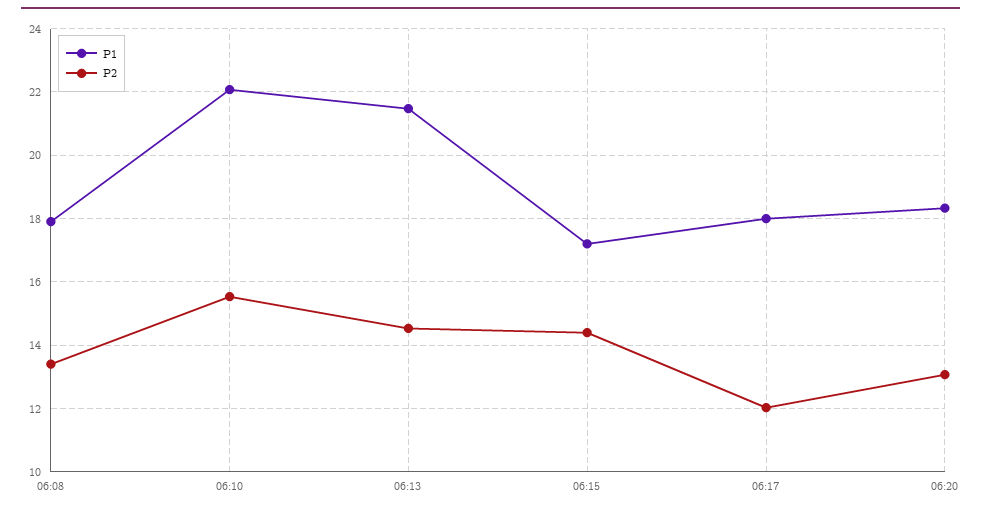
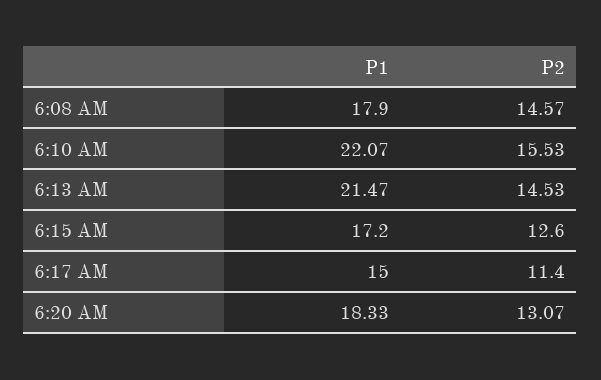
P2, 06:08: 13.4 -> 14.57
P2, 06:15: 14.4 -> 12.6
P1, 06:17: 18 -> 15
P2, 06:17: 12 -> 11.4

